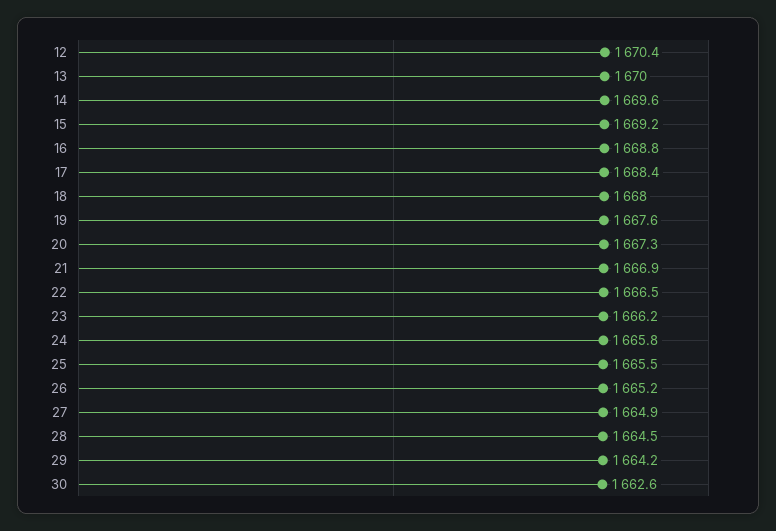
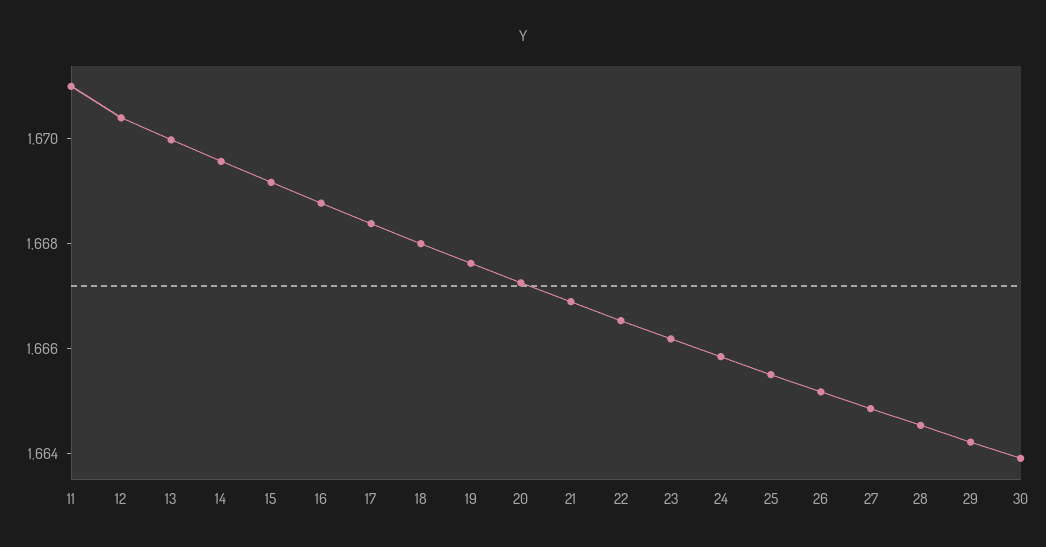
30: 1662.6 -> 1664
11: none -> 1671

